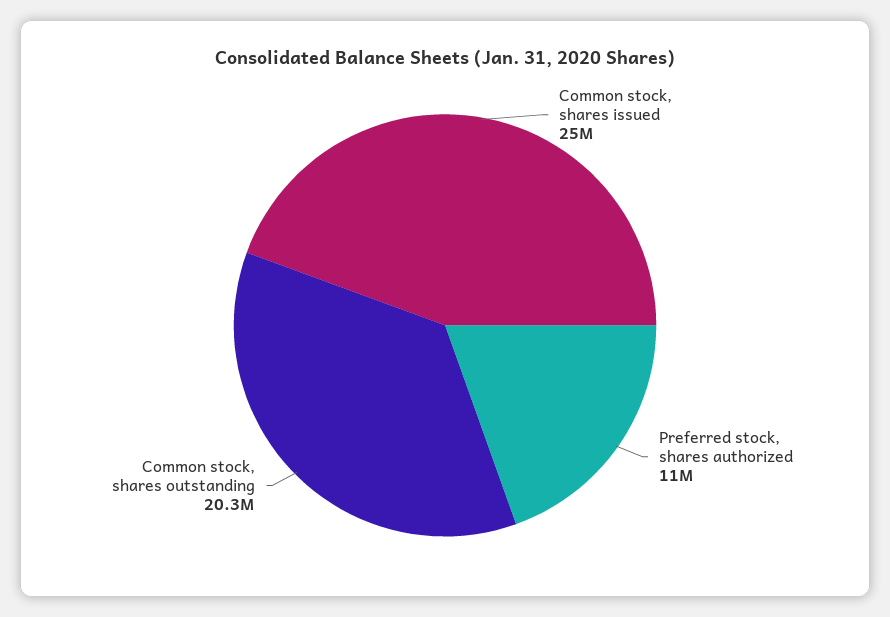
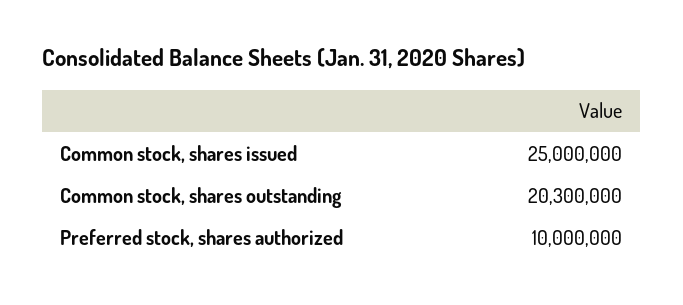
Preferred stock, shares authorized: 11000000 -> 10000000

